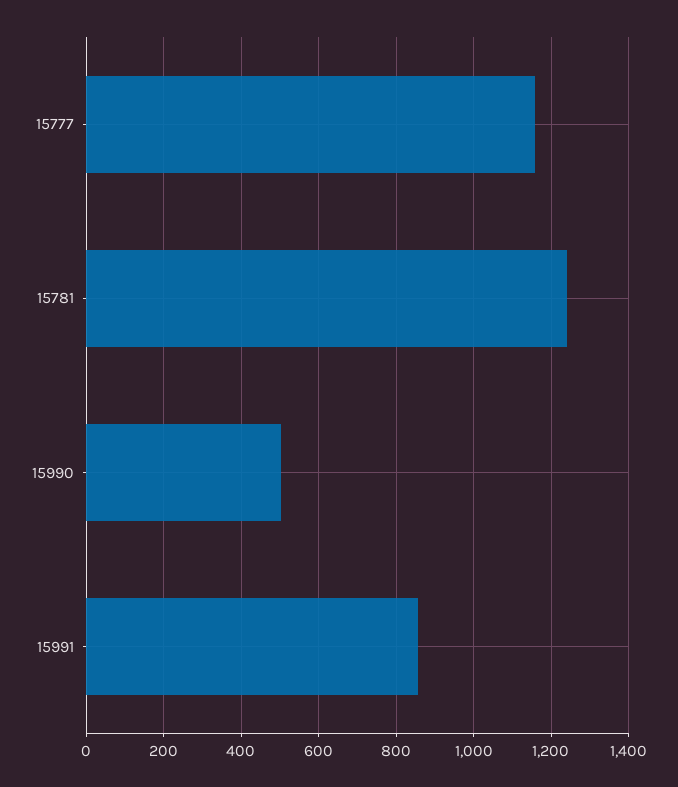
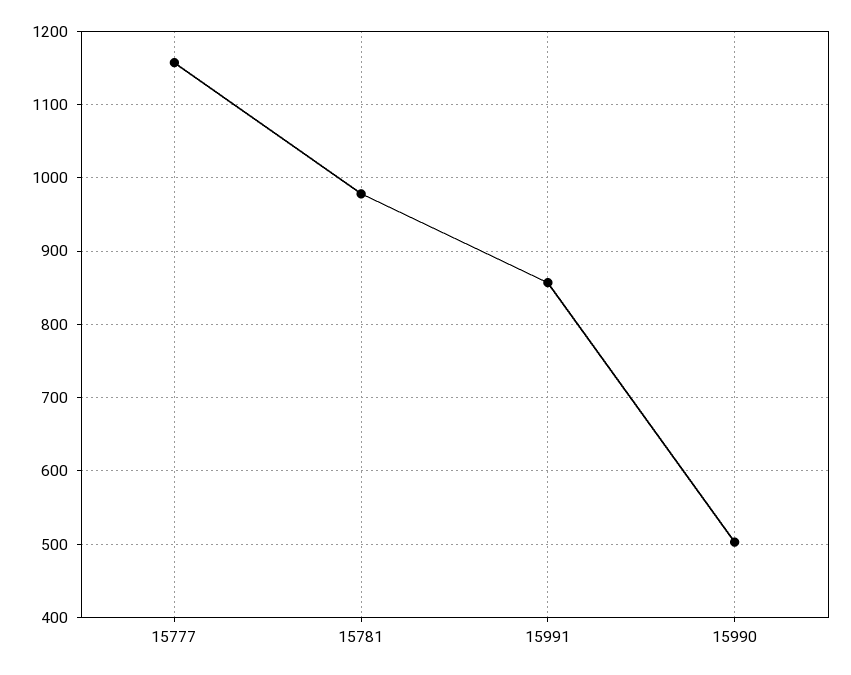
15781: 1240 -> 980

